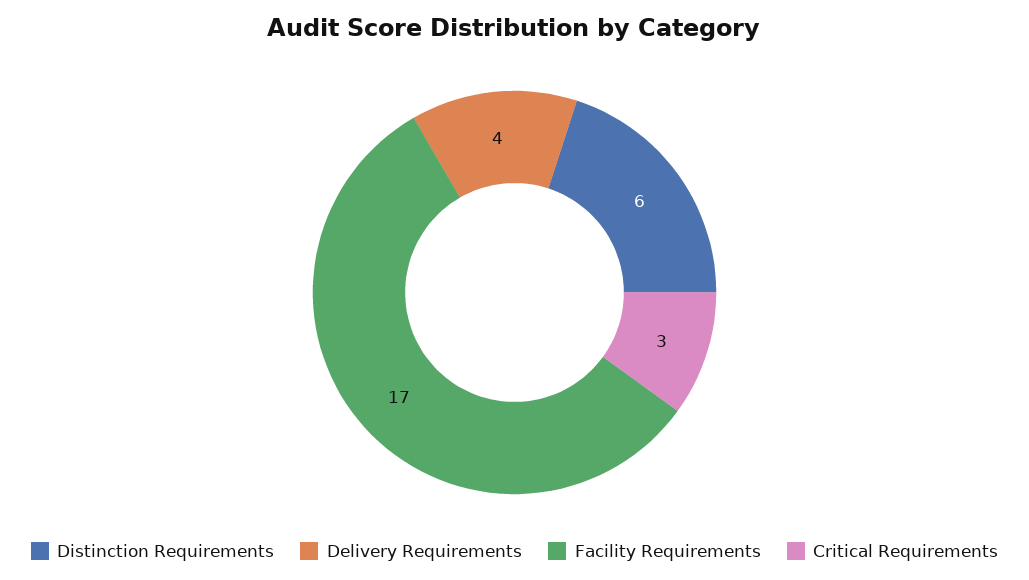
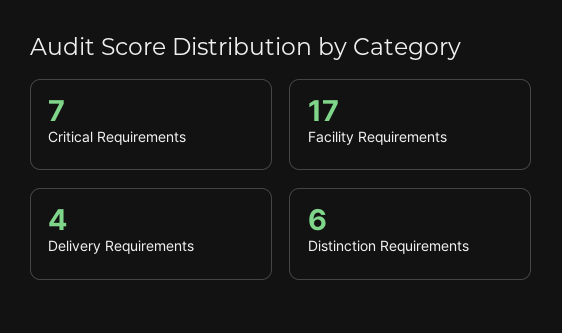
Critical Requirements: 3 -> 7

